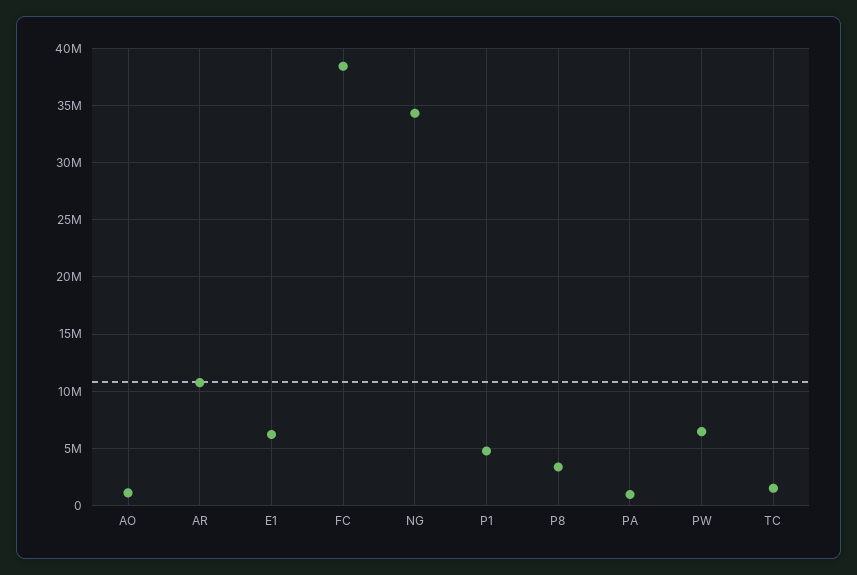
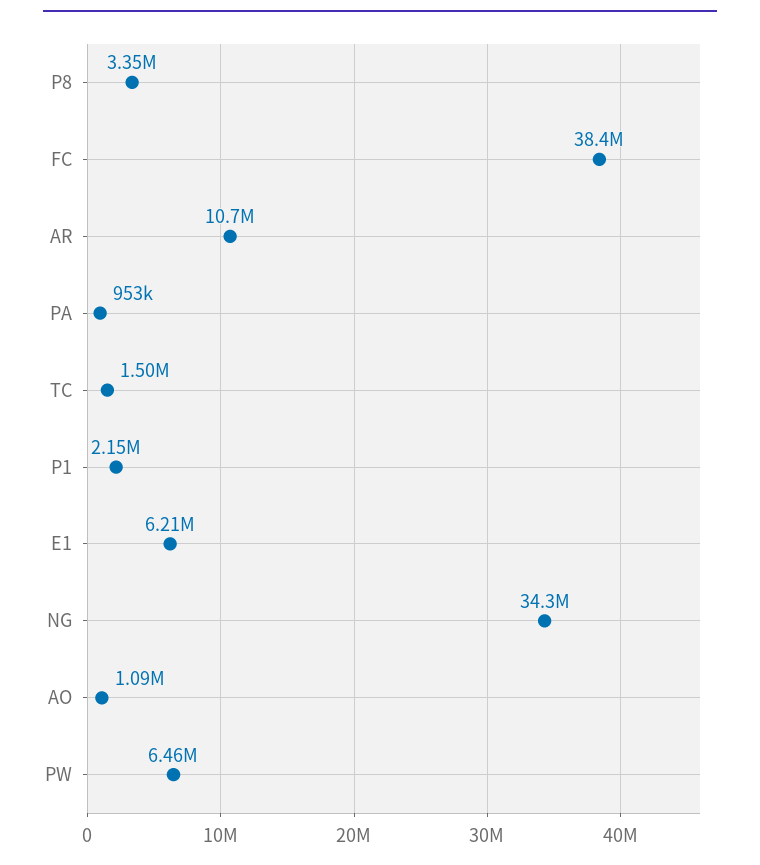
P1: 5000000 -> 2150000

